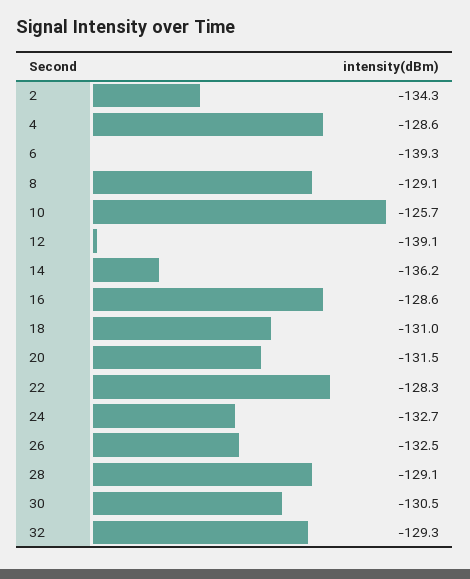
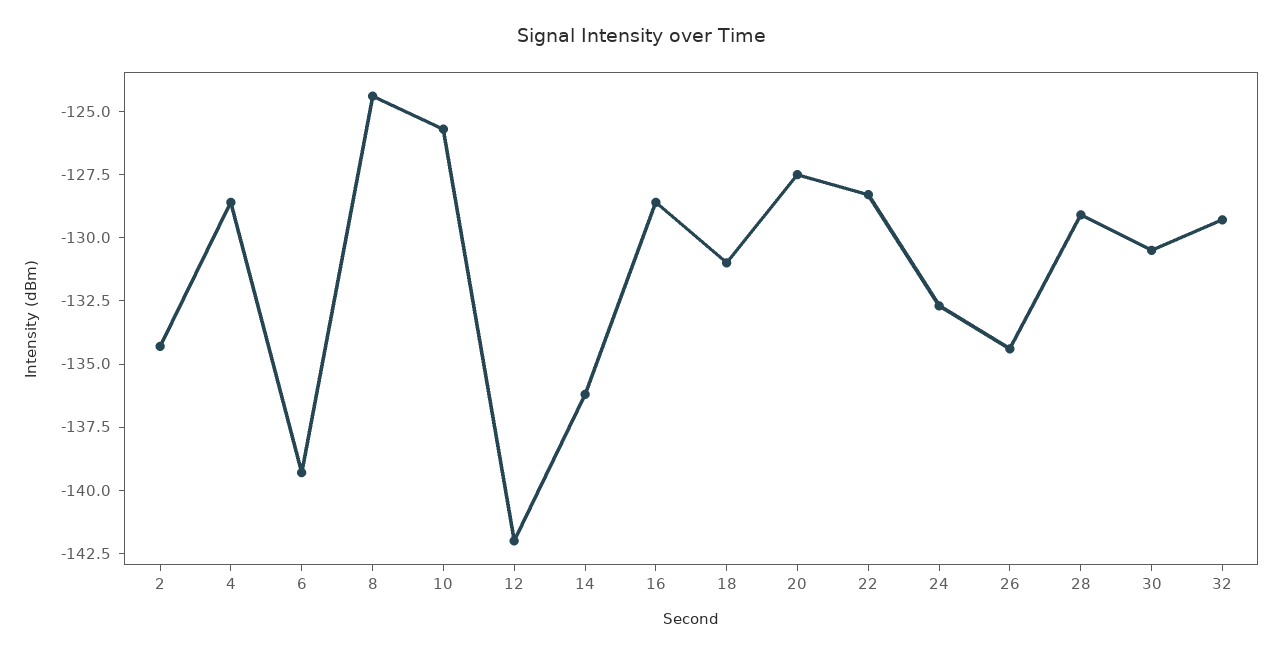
8: -129.1 -> -124.5
12: -139.1 -> -142
20: -131.5 -> -127.5
26: -132.5 -> -134.5

